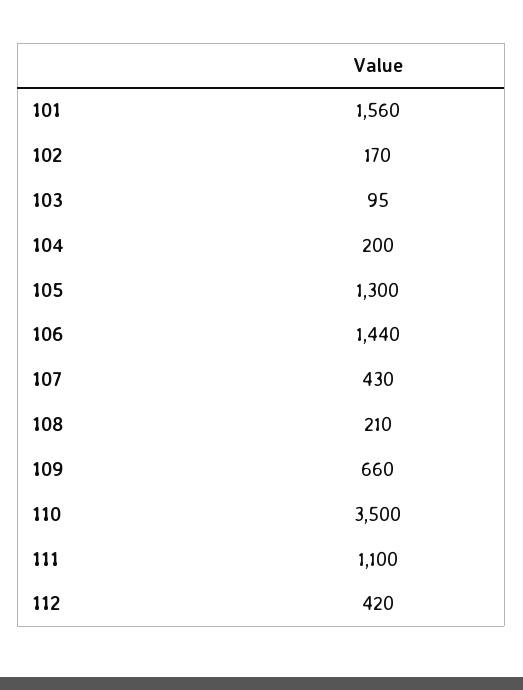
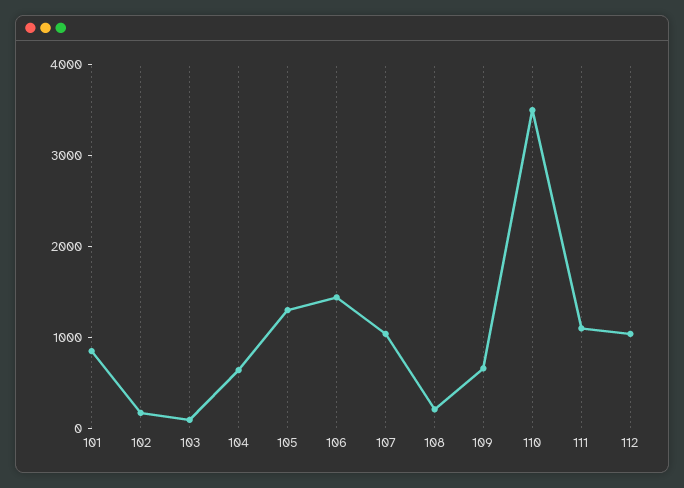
101: 1560 -> 800
104: 200 -> 600
107: 430 -> 1000
112: 420 -> 1000

